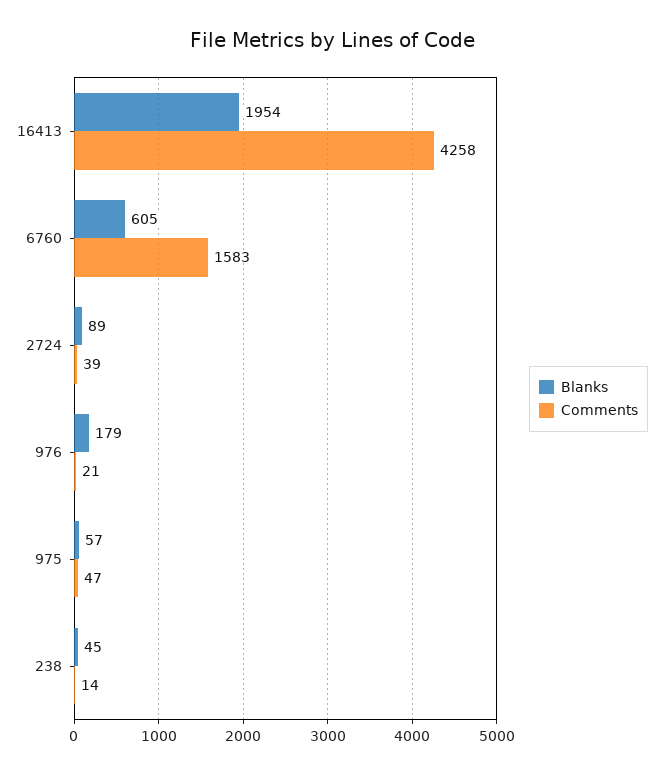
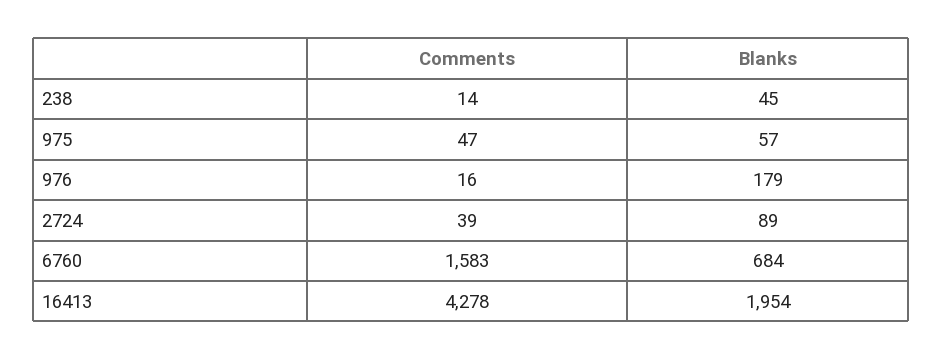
Comments, 16413: 4258 -> 4278
Blanks, 6760: 605 -> 684
Comments, 976: 21 -> 16

